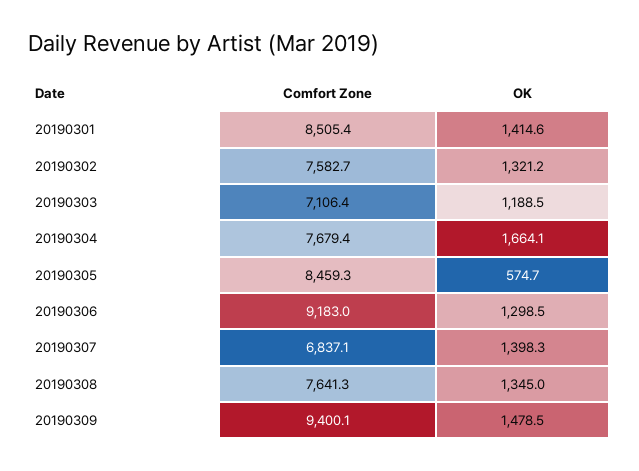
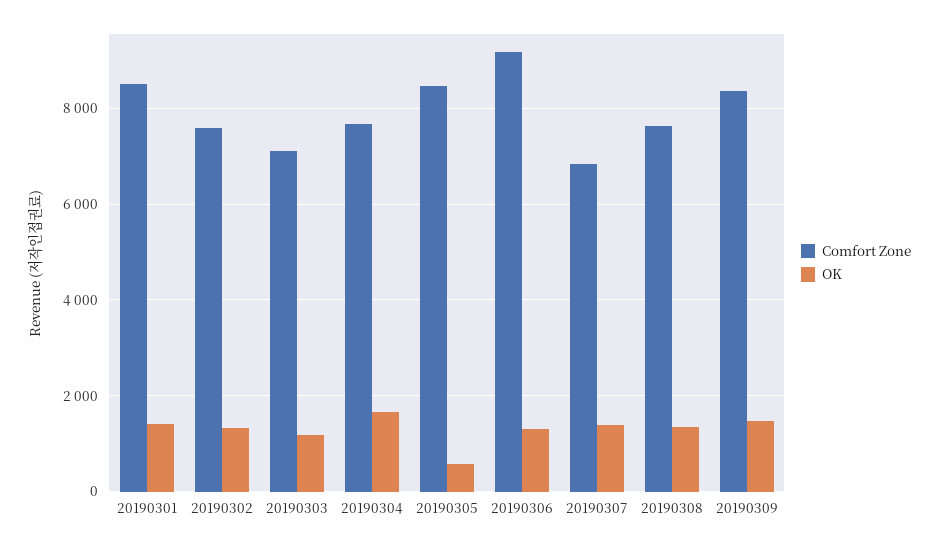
Comfort Zone, 20190309: 9400.1 -> 8400

